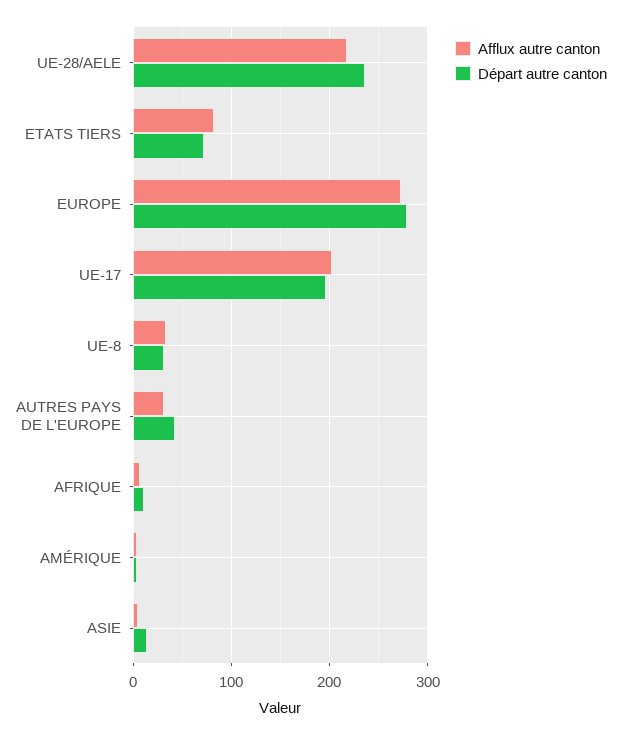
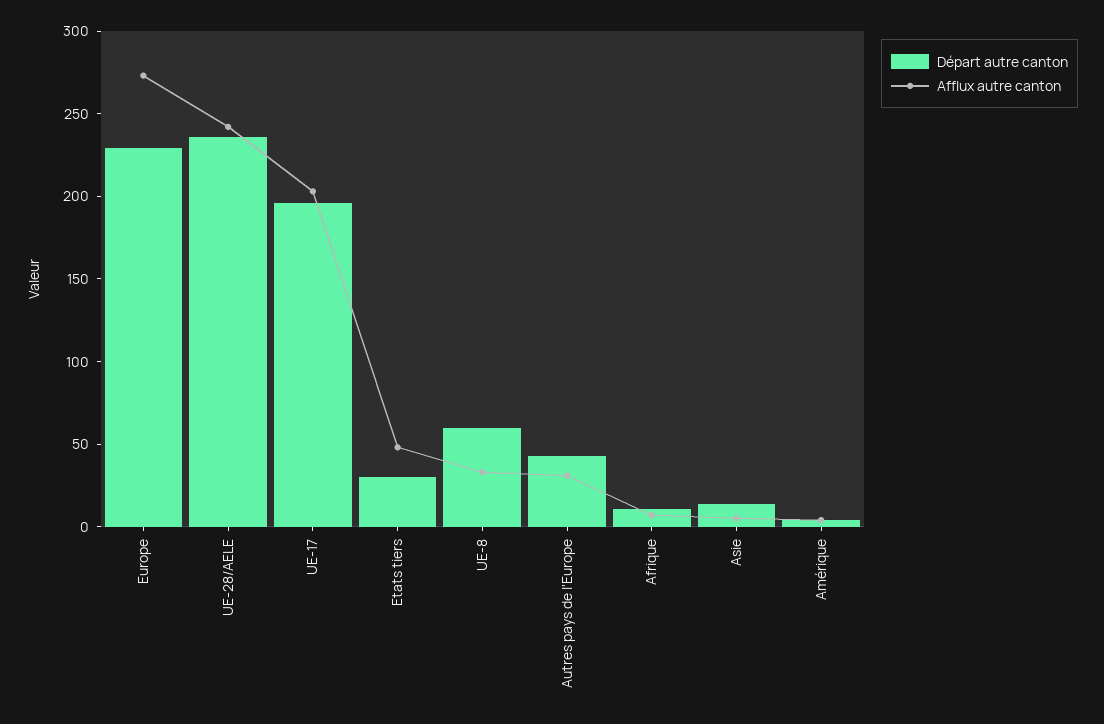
Afflux autre canton, UE-28/AELE: 220 -> 240
Afflux autre canton, ETATS TIERS: 80 -> 50
Départ autre canton, ETATS TIERS: 70 -> 30
Départ autre canton, EUROPE: 280 -> 230
Départ autre canton, UE-8: 30 -> 60

